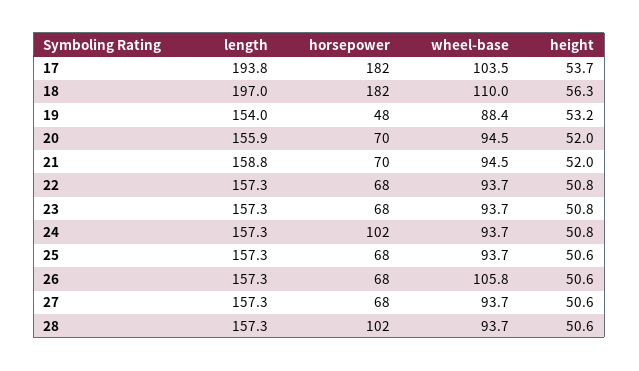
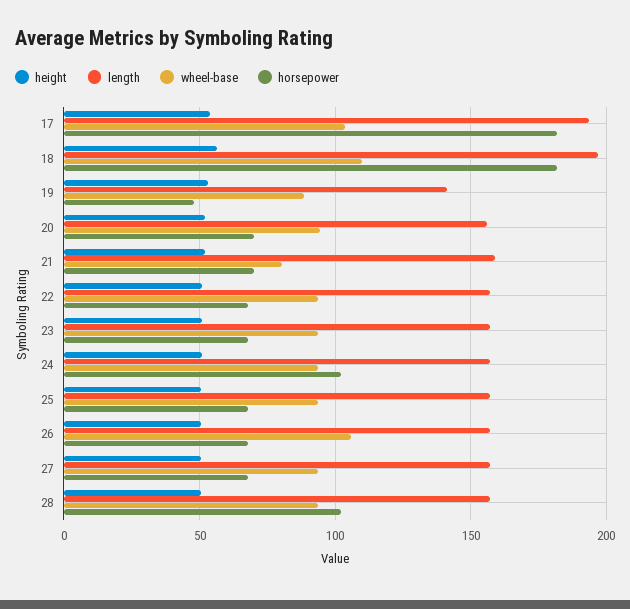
length, 19: 154 -> 140
wheel-base, 21: 94.5 -> 80

